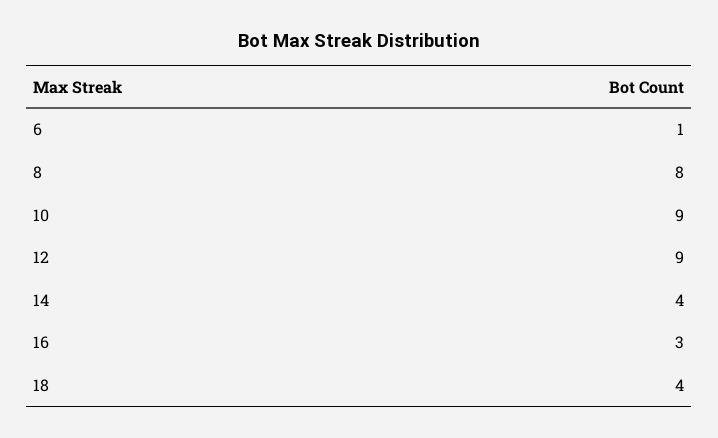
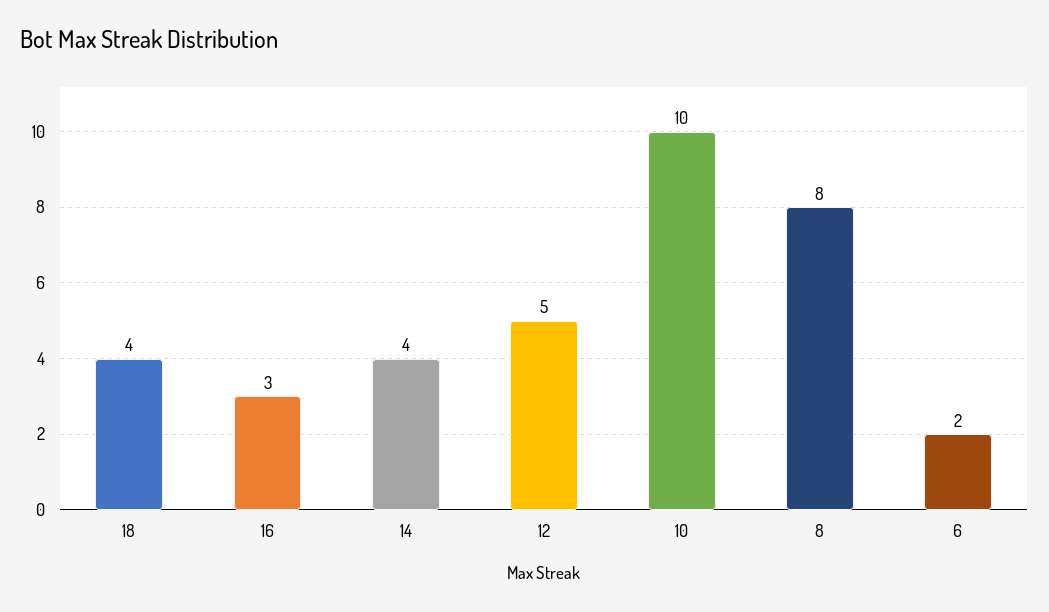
6: 1 -> 2
10: 9 -> 10
12: 9 -> 5

